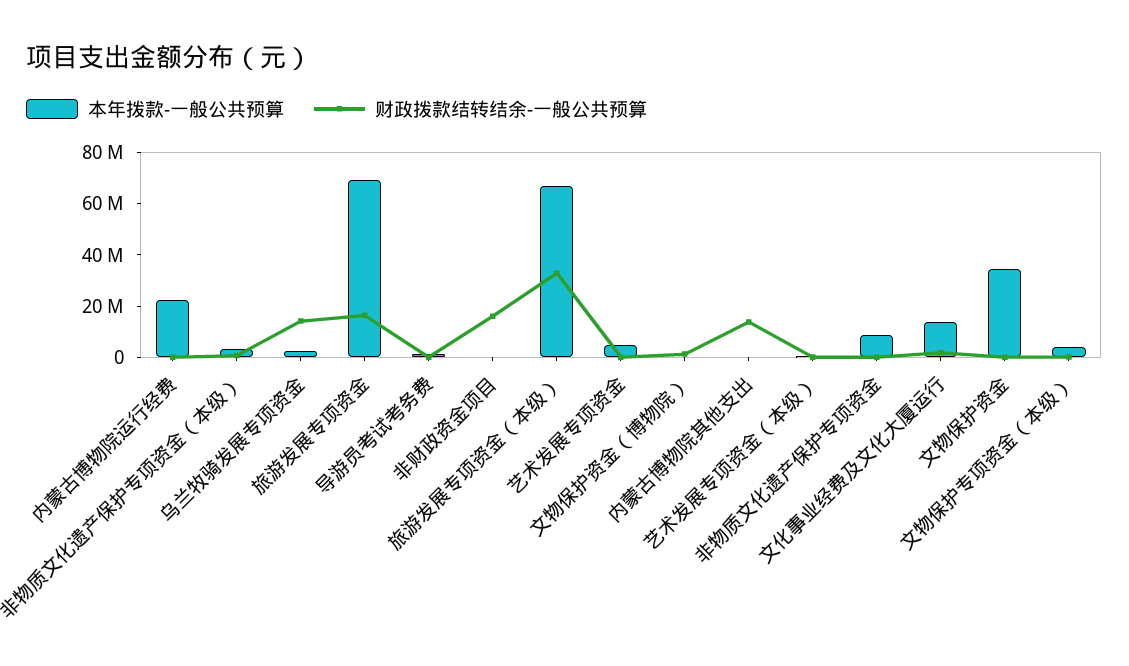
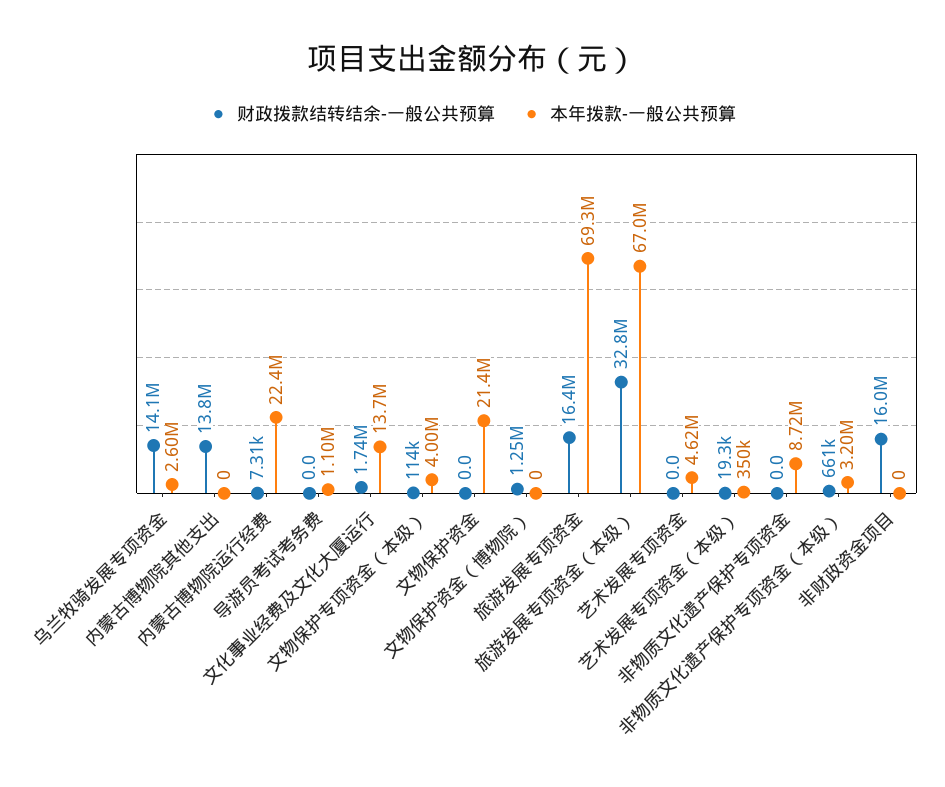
本年拨款-一般公共预算, 文物保护资金: 35000000 -> 21400000

